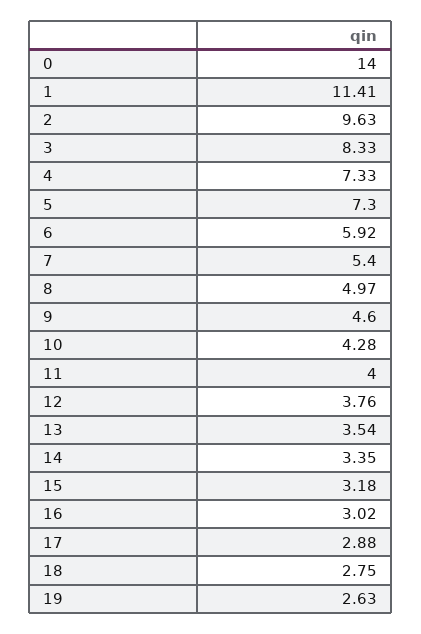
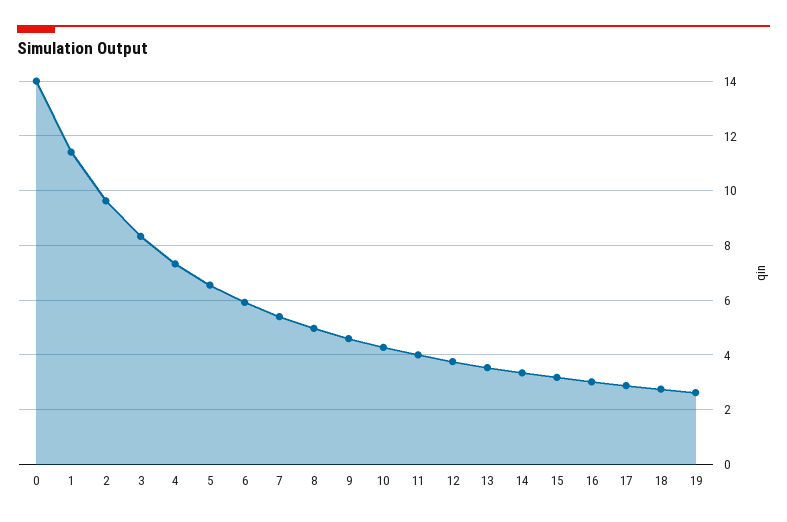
5: 7.3 -> 6.5

